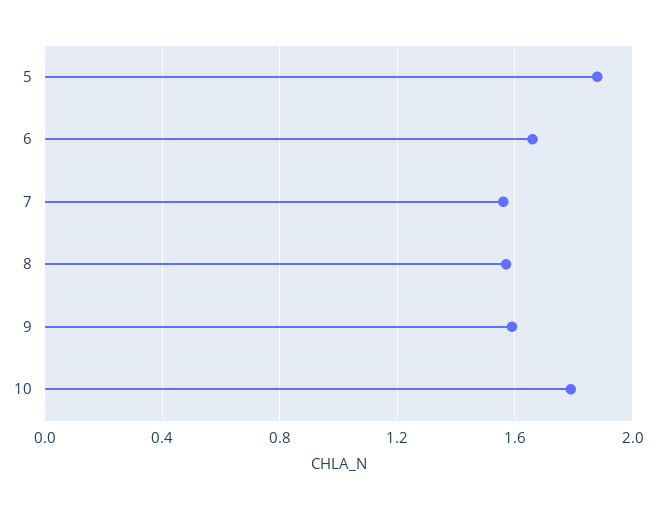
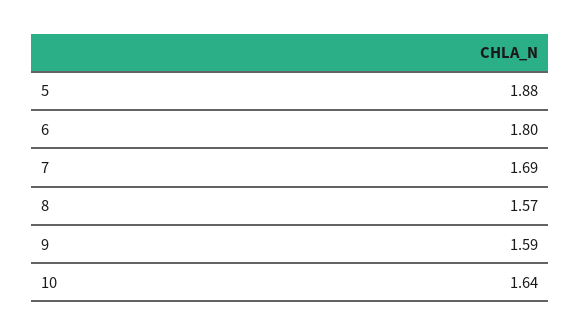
6: 1.65 -> 1.8
7: 1.55 -> 1.69
10: 1.8 -> 1.64

